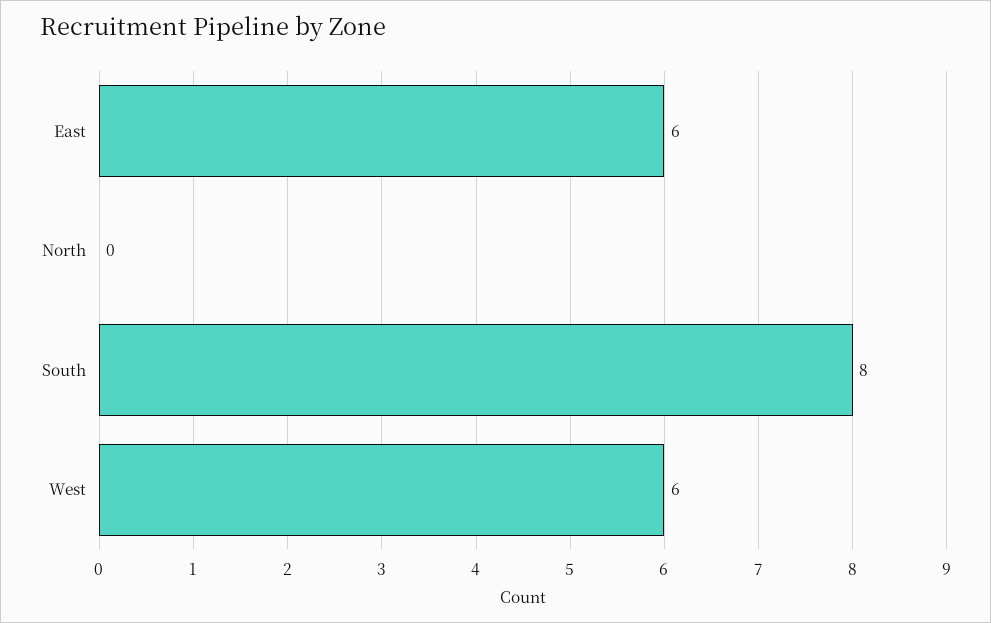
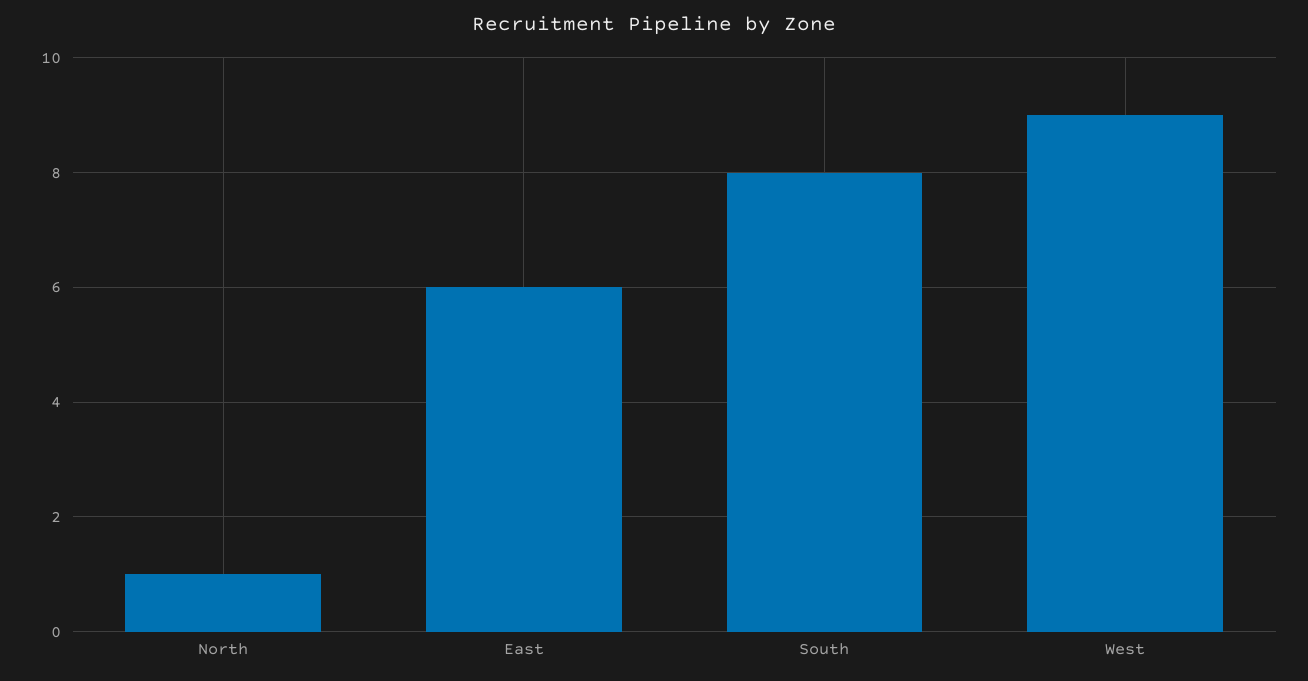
North: 0 -> 1
West: 6 -> 9

